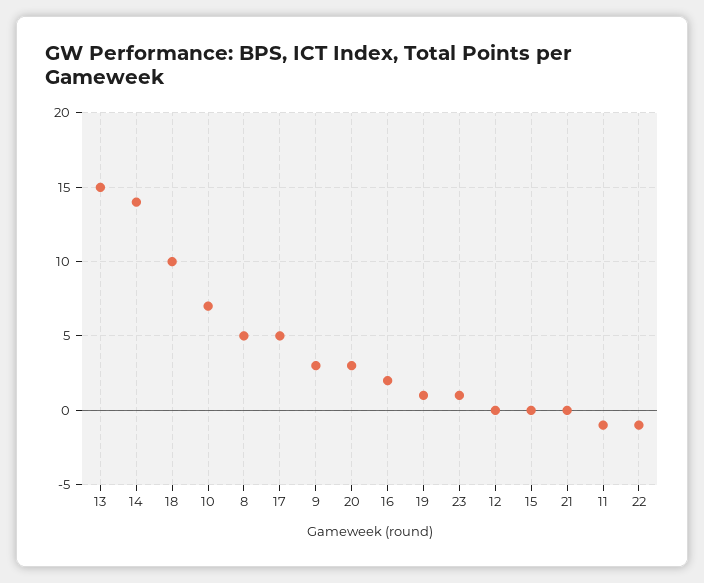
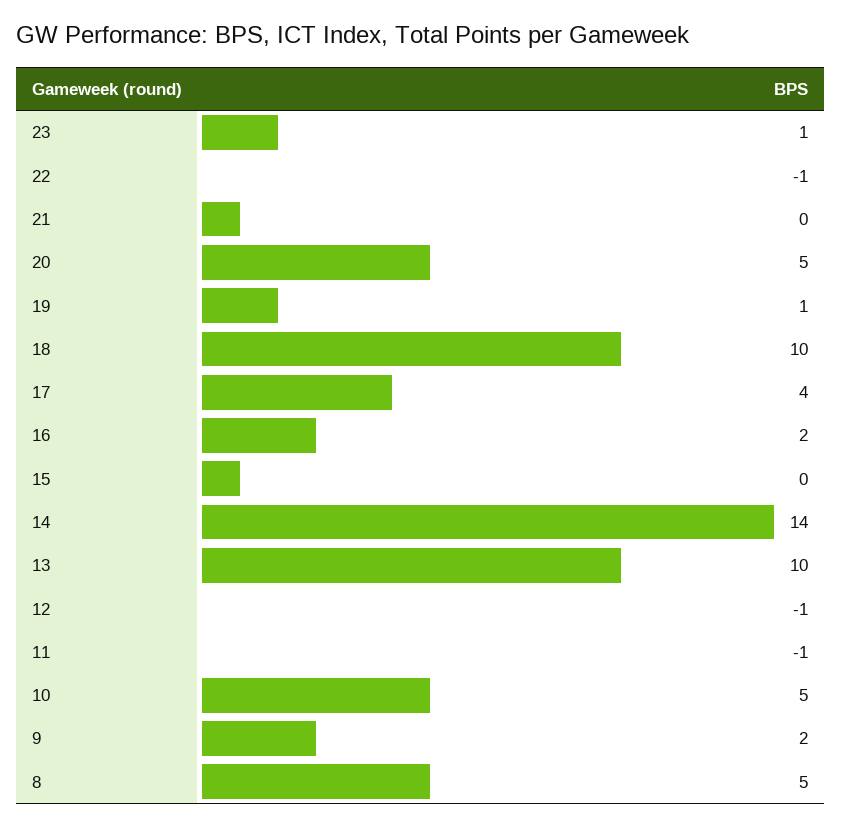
13: 15 -> 10
10: 7 -> 5
17: 5 -> 4
9: 3 -> 2
20: 3 -> 5
12: 0 -> -1

